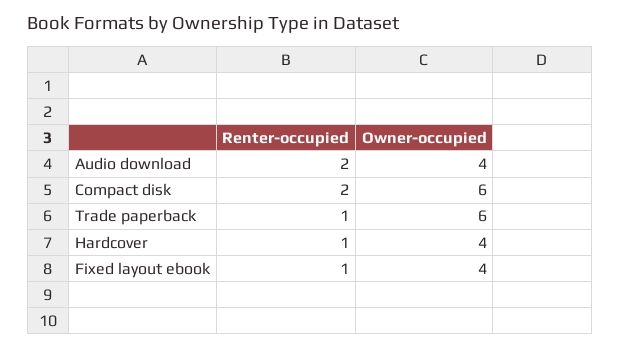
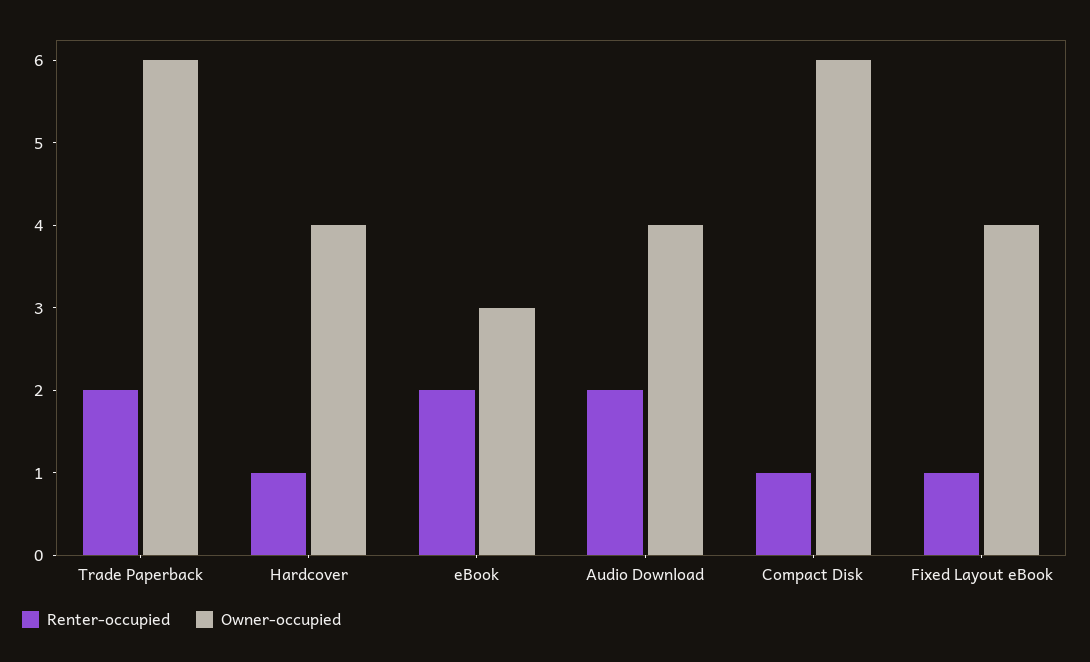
Renter-occupied, Compact disk: 2 -> 1
Renter-occupied, Trade paperback: 1 -> 2
Renter-occupied, eBook: none -> 2
Owner-occupied, eBook: none -> 3

